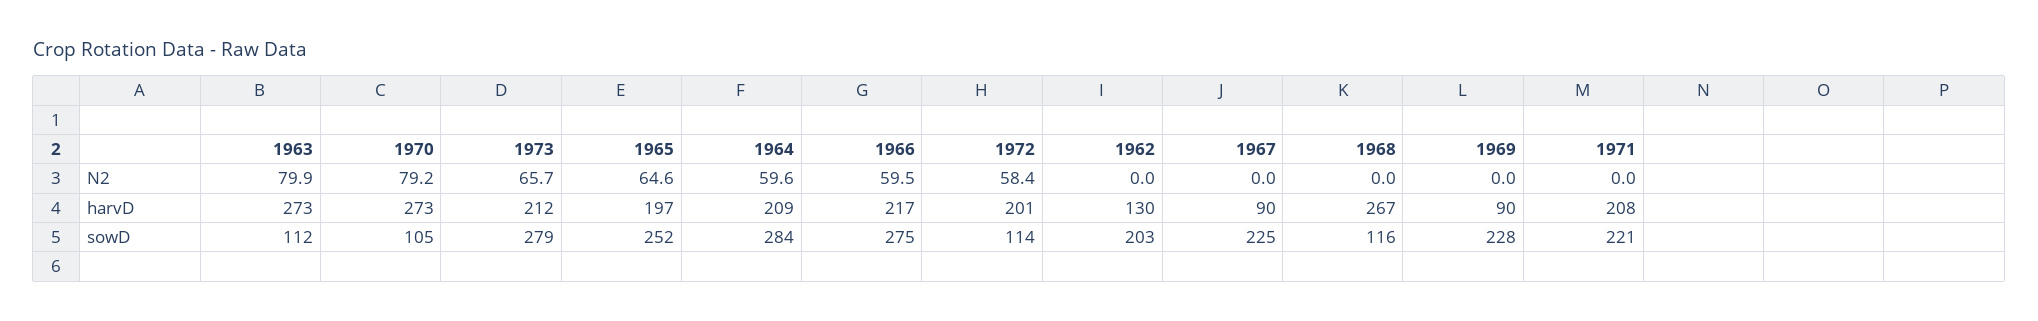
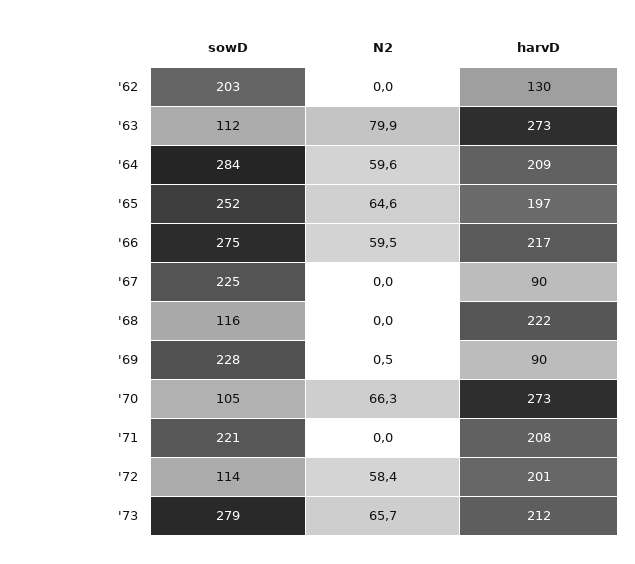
1970, N2: 79.2 -> 66.3
1969, N2: 0 -> 0.5
1968, harvD: 267 -> 222

